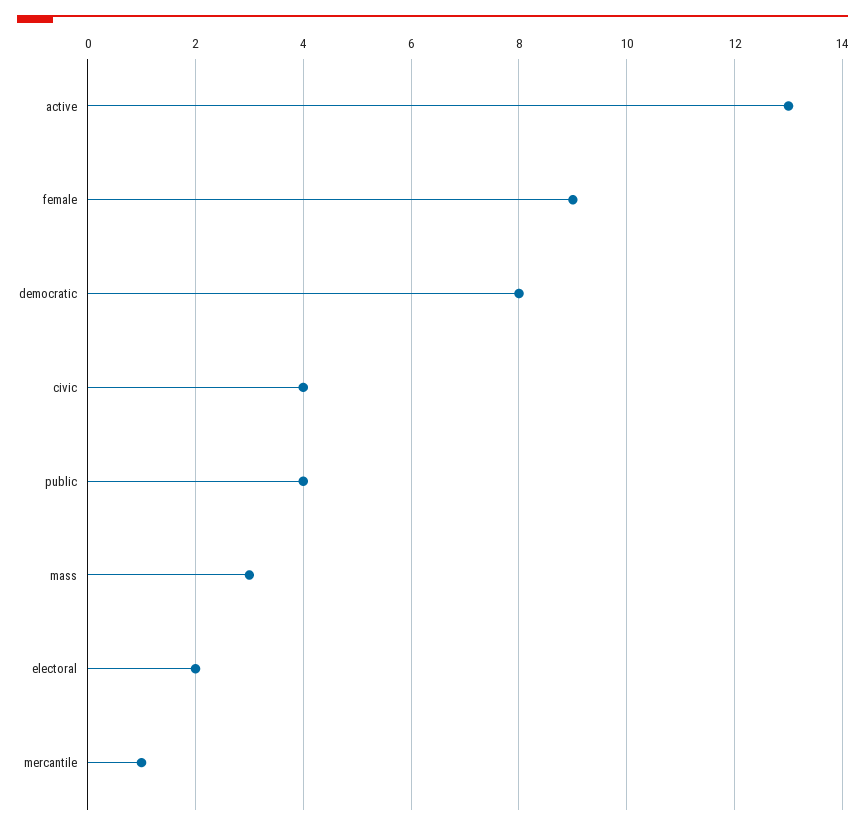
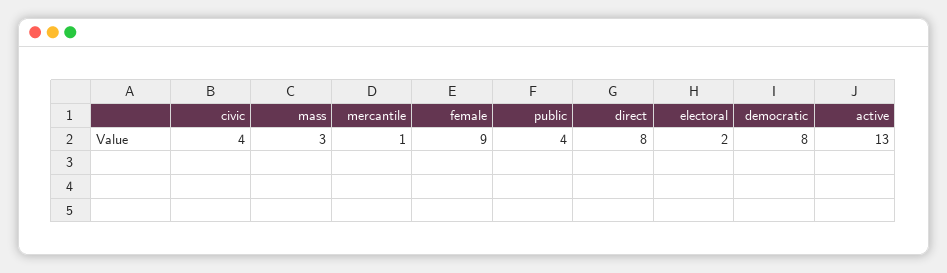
direct: none -> 8

